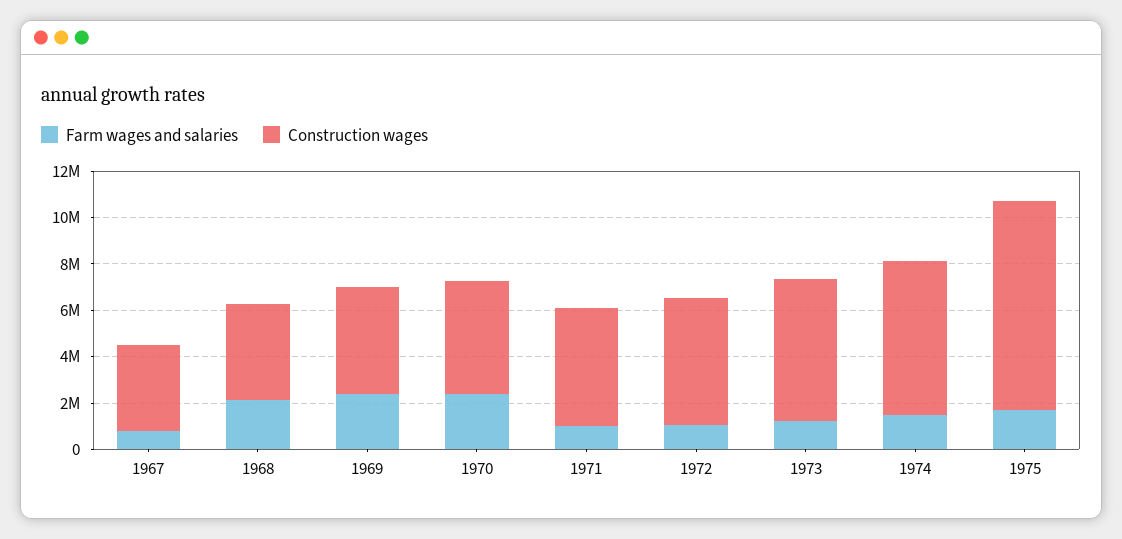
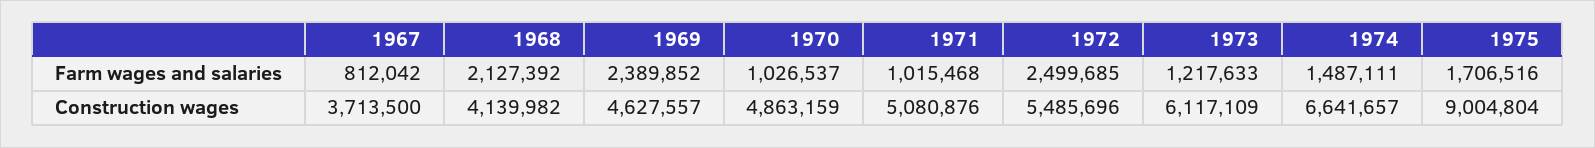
Farm wages and salaries, 1970: 2500000 -> 1026537
Farm wages and salaries, 1972: 1000000 -> 2499685

